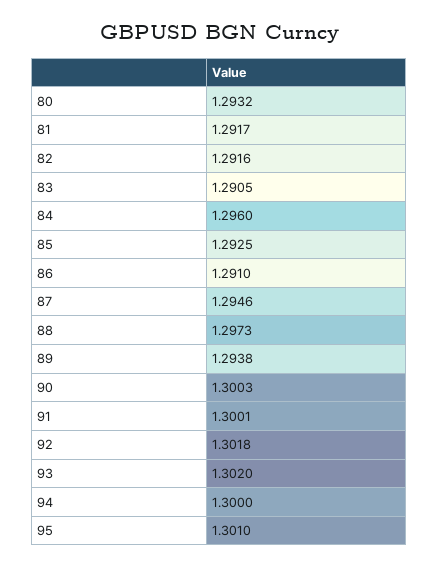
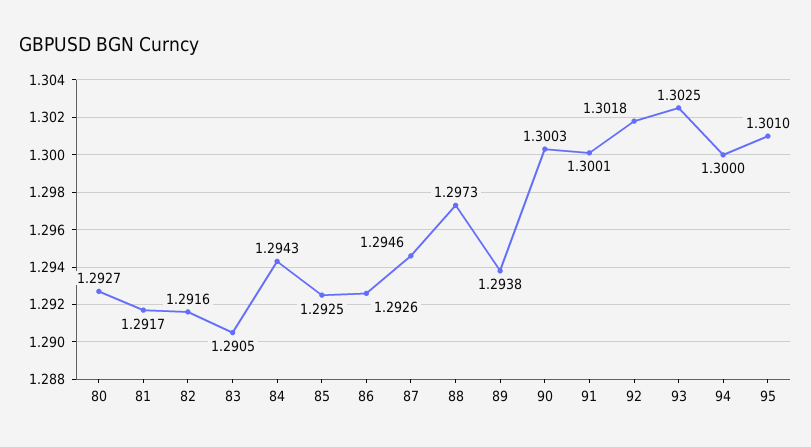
80: 1.2932 -> 1.2927
84: 1.296 -> 1.2943
86: 1.291 -> 1.2926
93: 1.302 -> 1.3025

